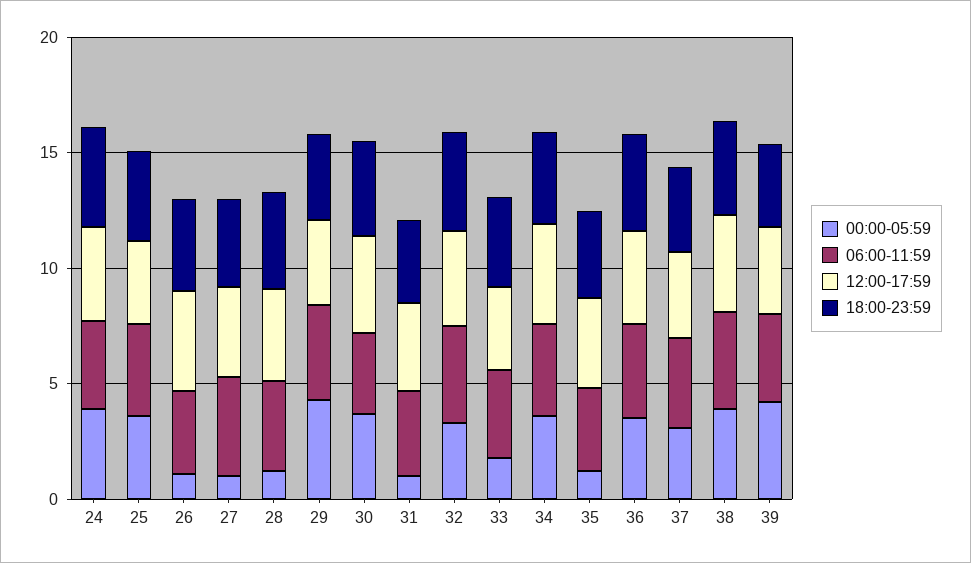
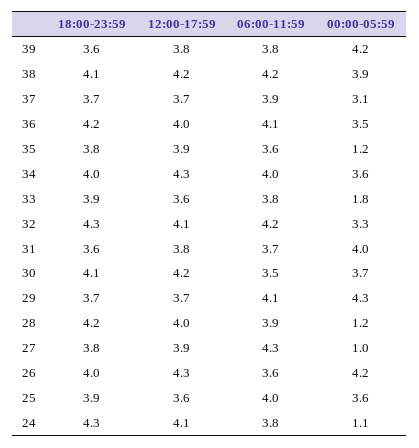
00:00-05:59, 24: 4 -> 1.1
00:00-05:59, 26: 1 -> 4.2
00:00-05:59, 31: 1 -> 4

